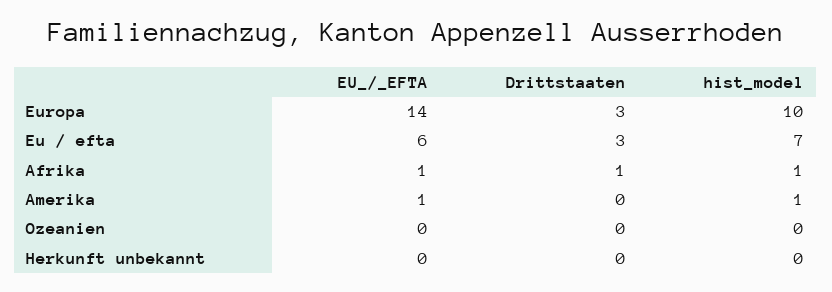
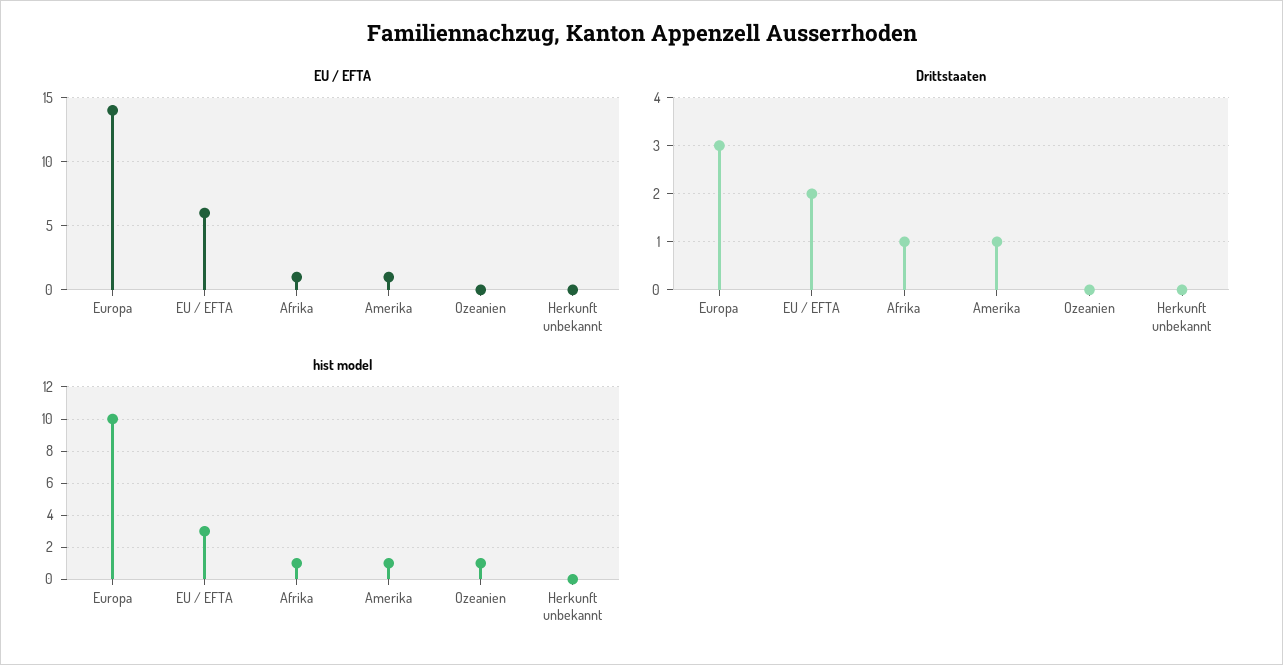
Drittstaaten, Eu / efta: 3 -> 2
hist_model, Eu / efta: 7 -> 3
Drittstaaten, Amerika: 0 -> 1
hist_model, Ozeanien: 0 -> 1

